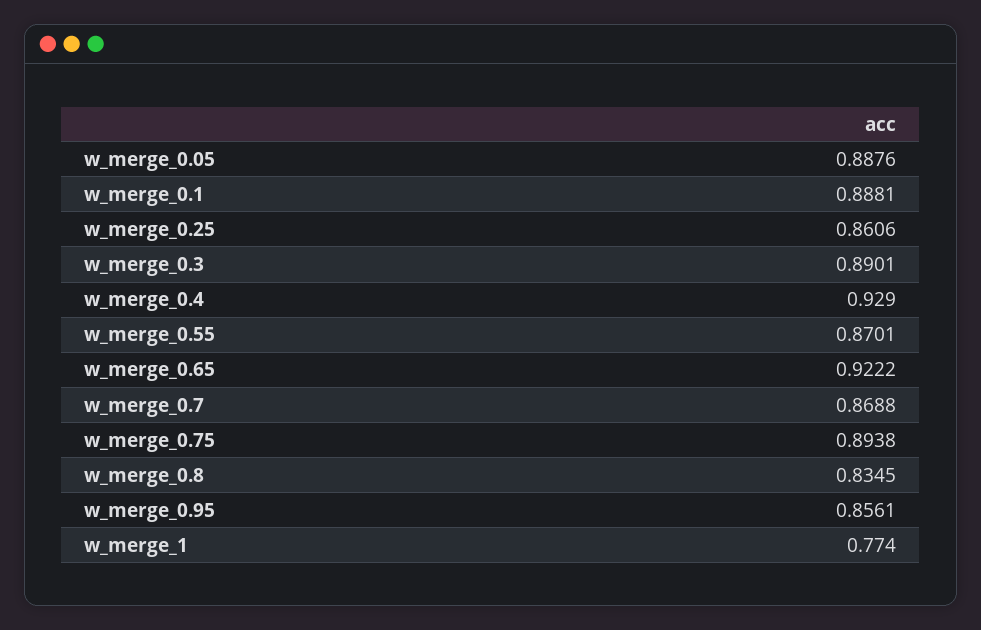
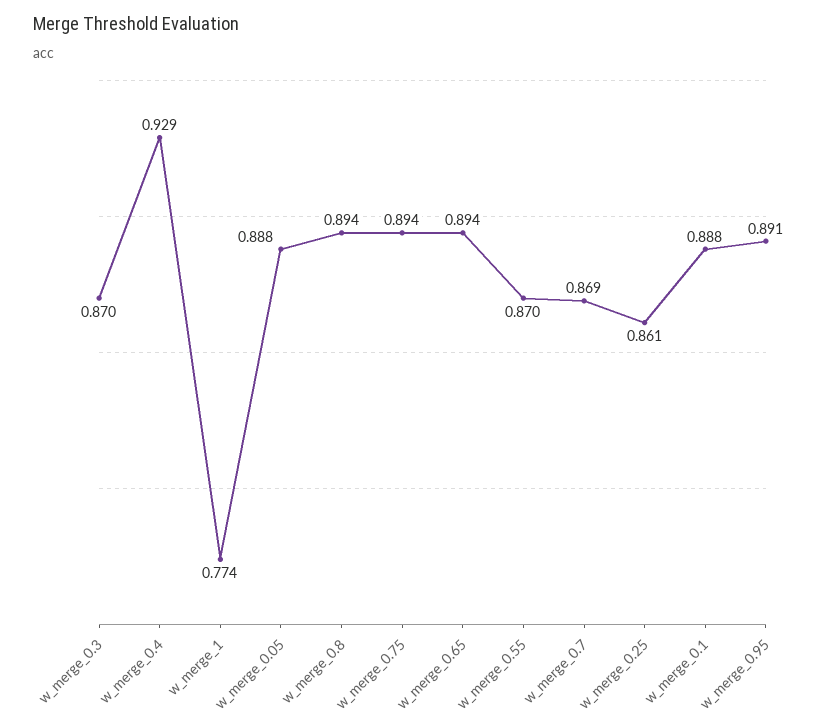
w_merge_0.3: 0.8901 -> 0.87
w_merge_0.65: 0.9222 -> 0.894
w_merge_0.8: 0.8345 -> 0.894
w_merge_0.95: 0.8561 -> 0.891

